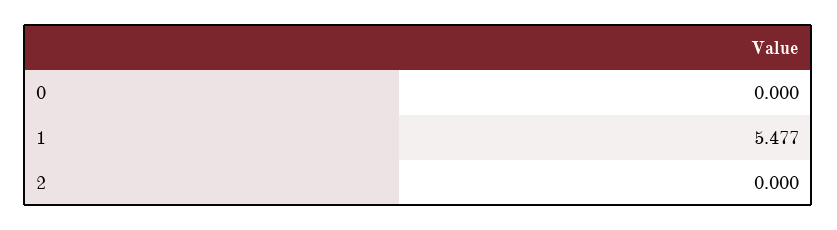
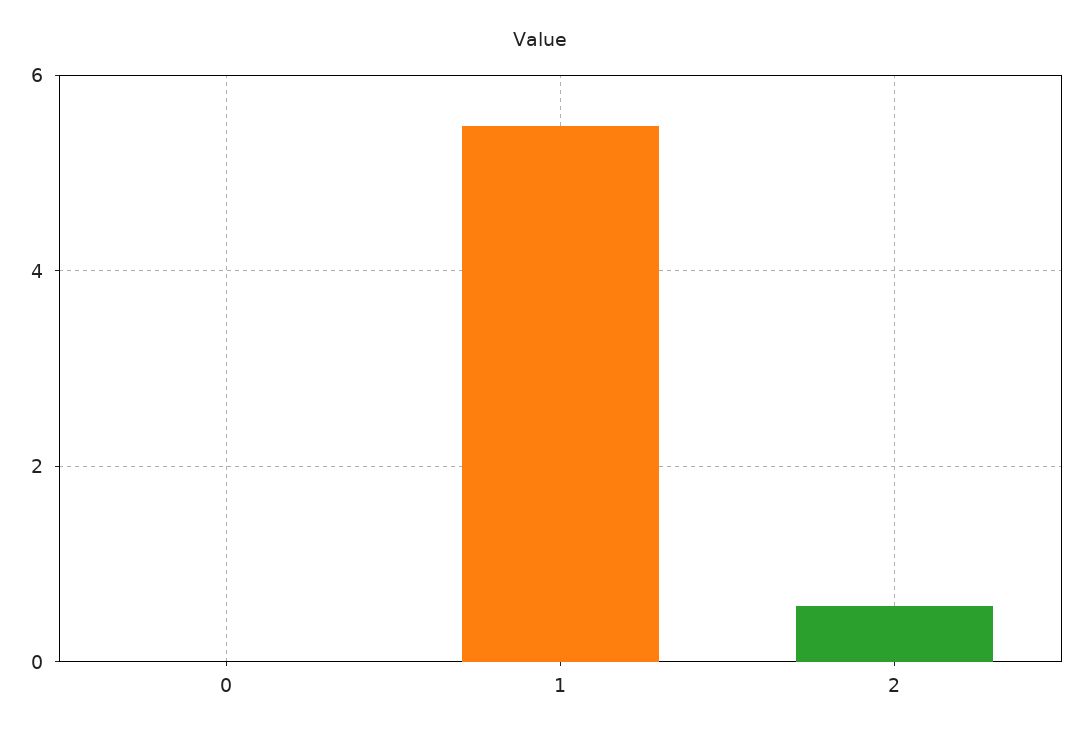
2: 0 -> 0.6

